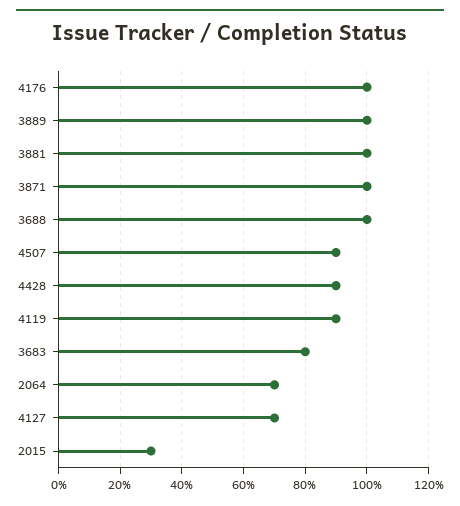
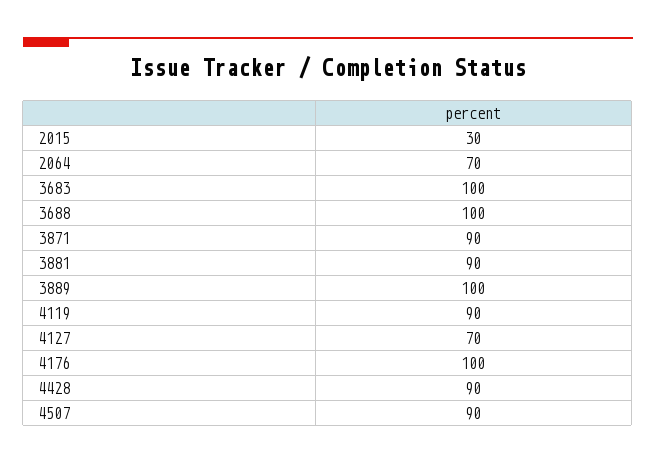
3881: 100 -> 90
3871: 100 -> 90
3683: 80 -> 100

